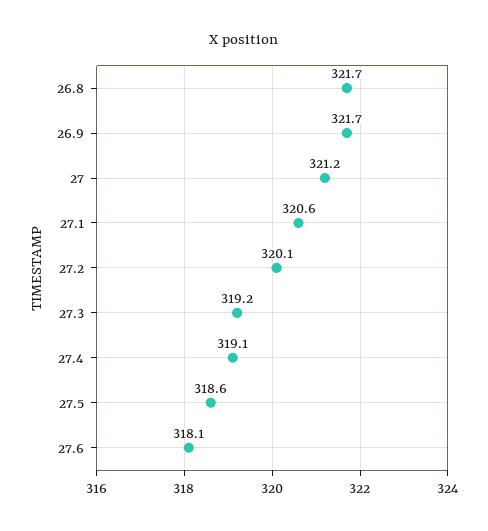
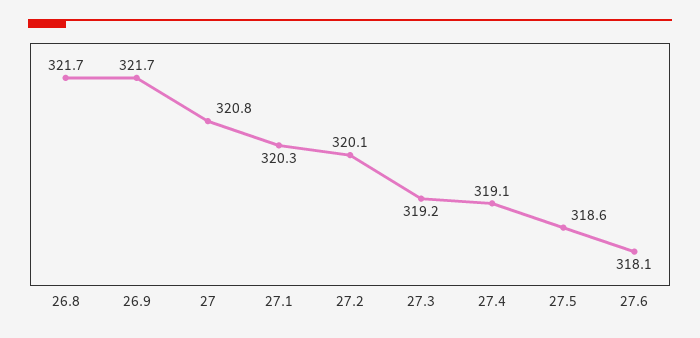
27: 321.2 -> 320.8
27.1: 320.6 -> 320.3

